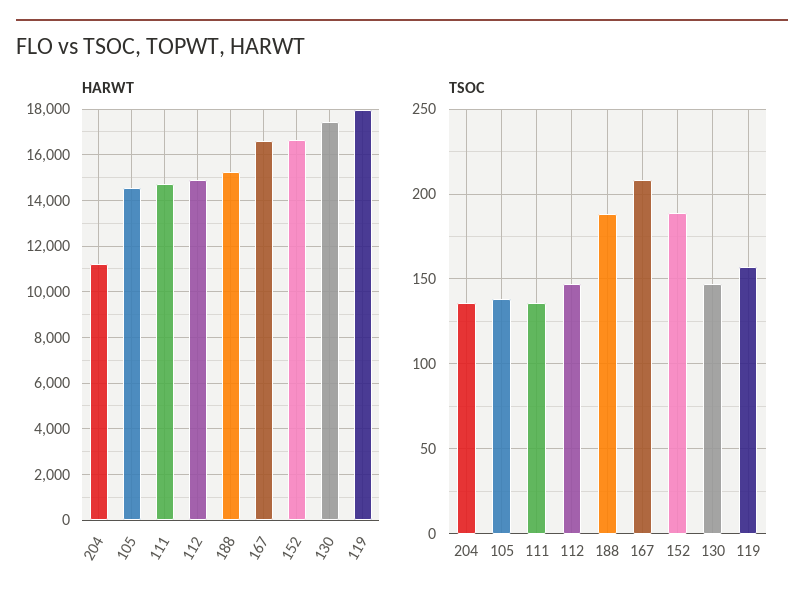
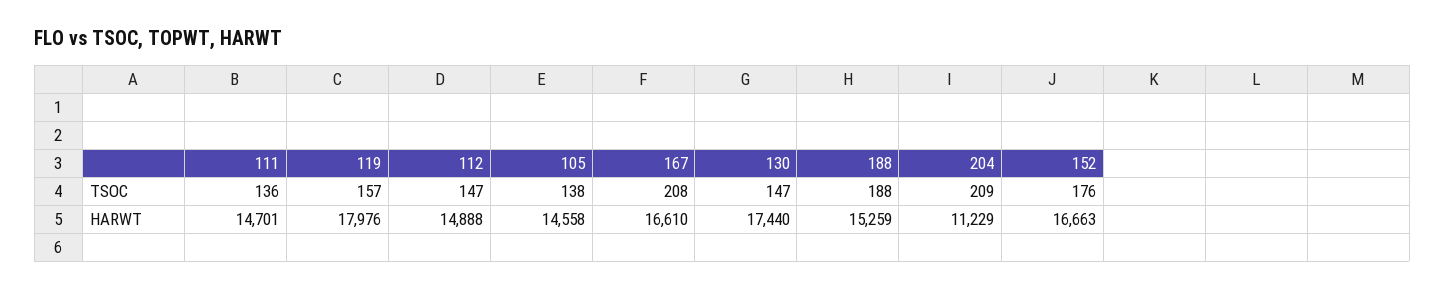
TSOC, 204: 135 -> 209
TSOC, 152: 190 -> 176

